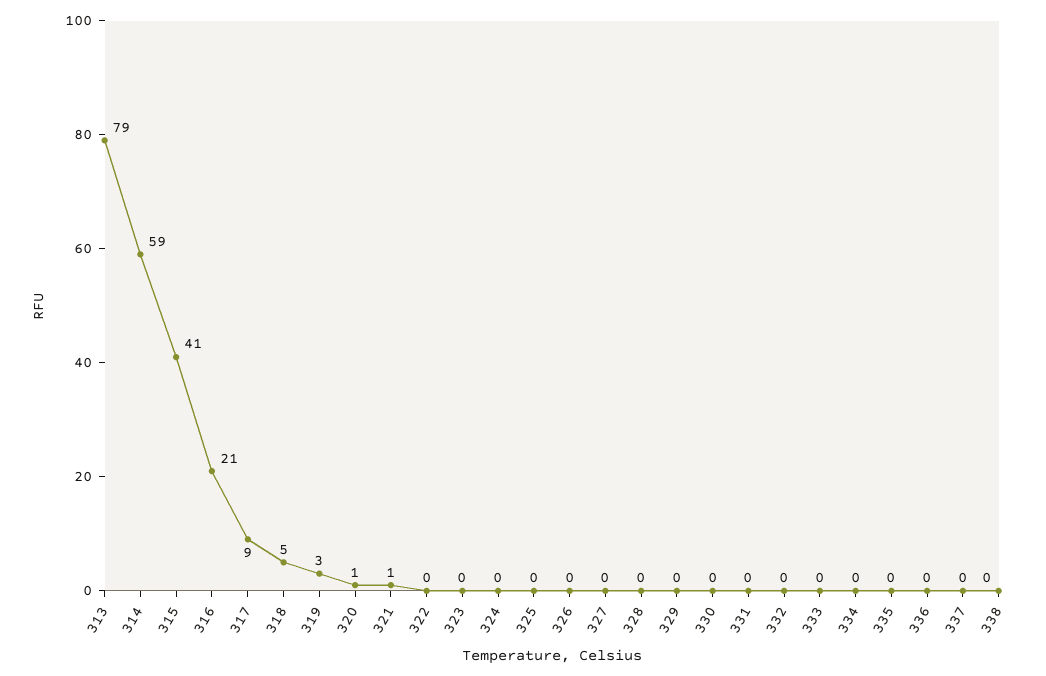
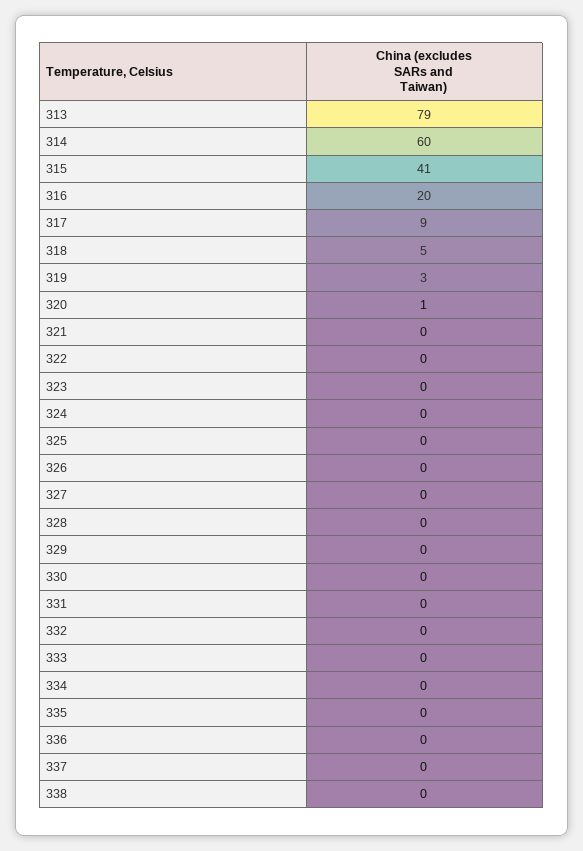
314: 59 -> 60
316: 21 -> 20
321: 1 -> 0

